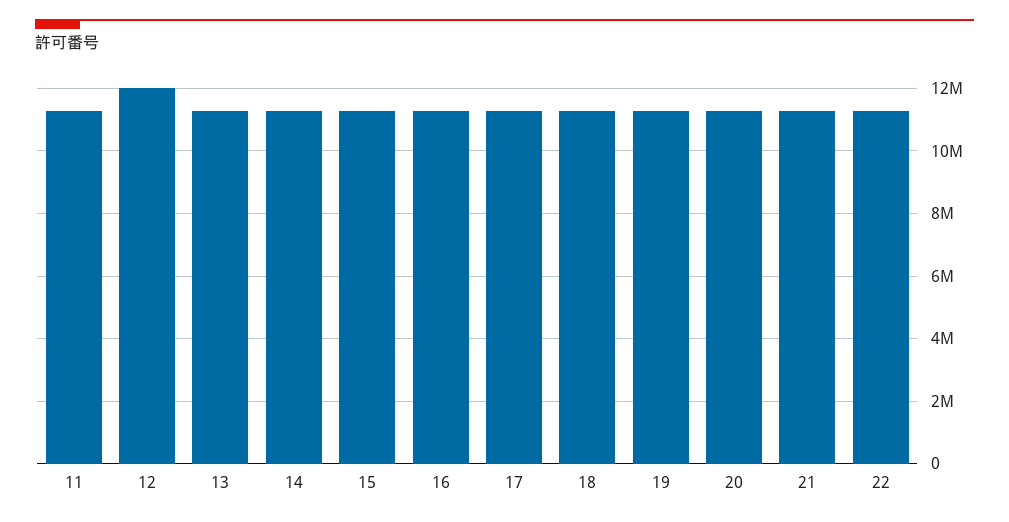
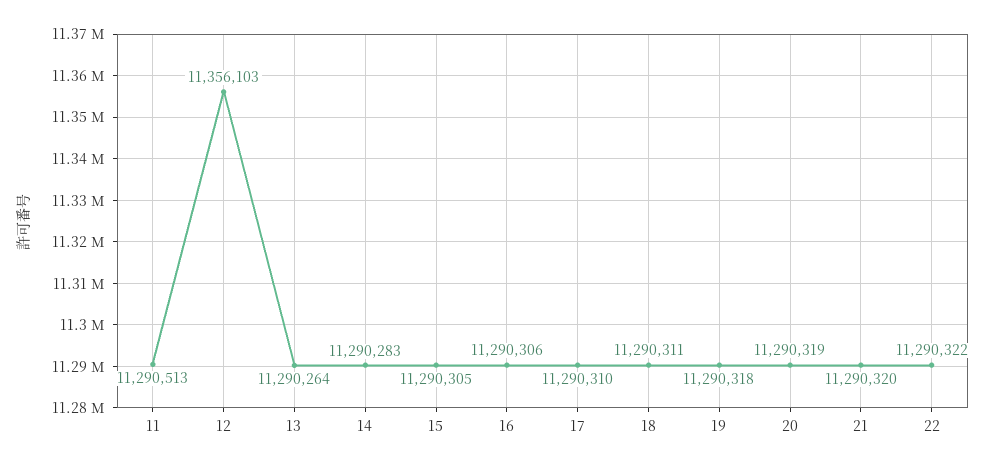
12: 12000000 -> 11356103

